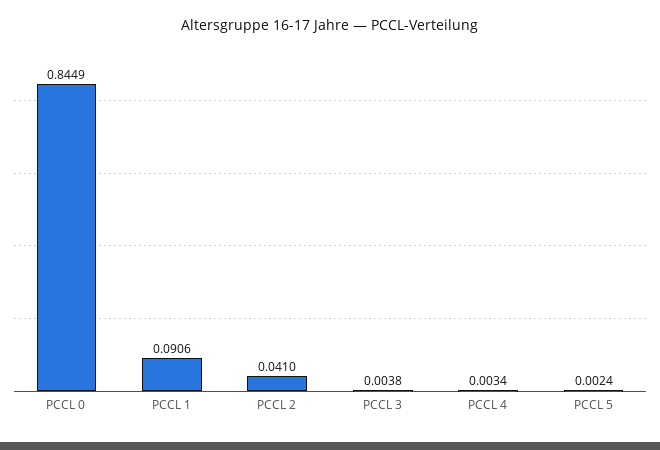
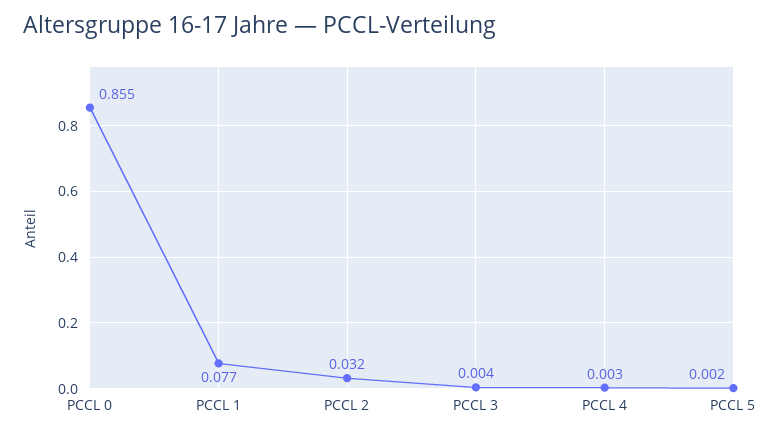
PCCL 0: 0.8449 -> 0.855
PCCL 1: 0.0906 -> 0.077
PCCL 2: 0.041 -> 0.032

